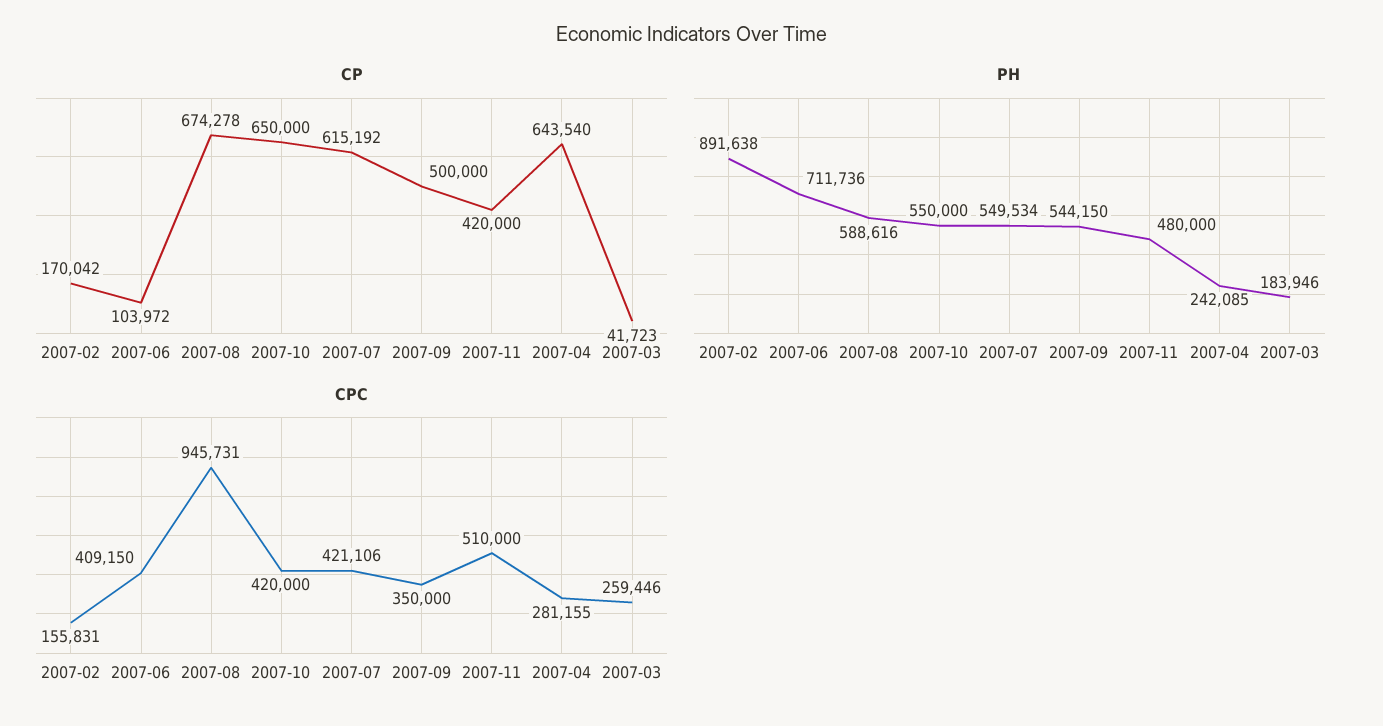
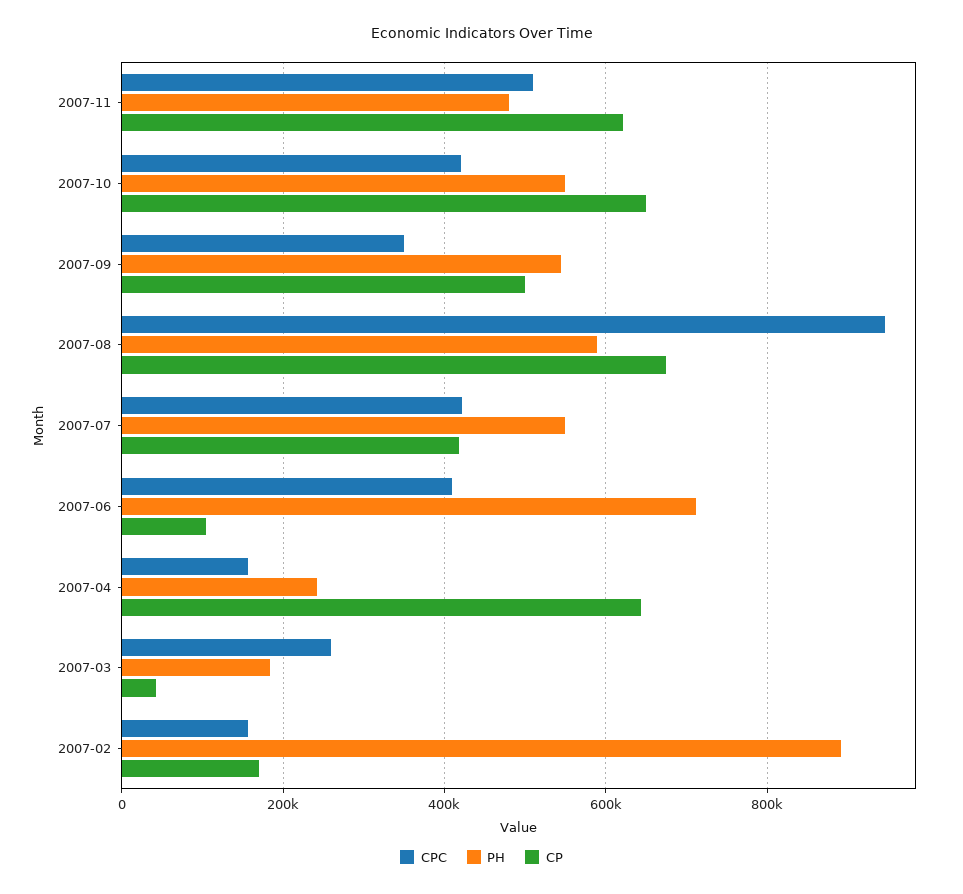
CP, 2007-07: 615192 -> 420000
CP, 2007-11: 420000 -> 620000
CPC, 2007-04: 281155 -> 160000

